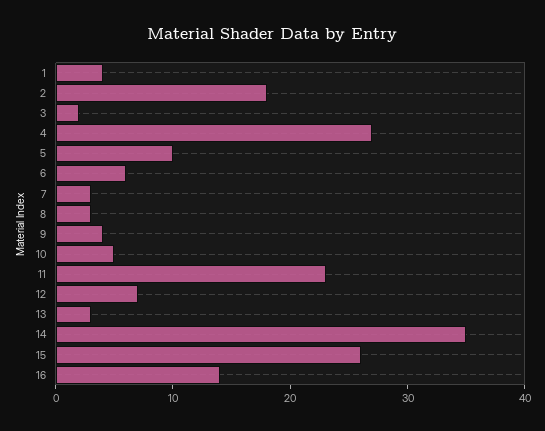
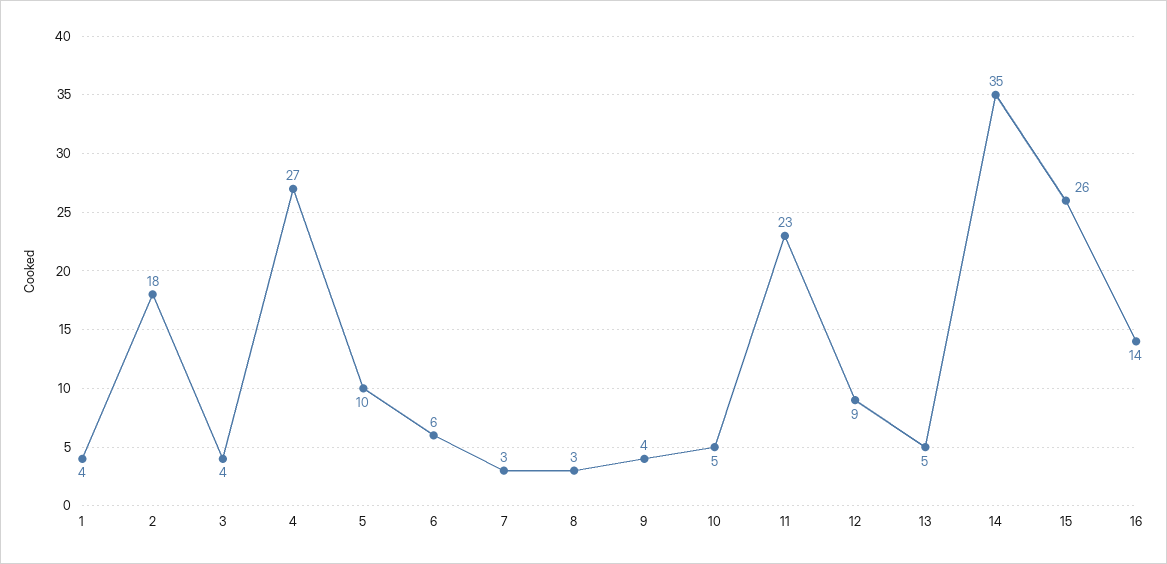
3: 2 -> 4
12: 7 -> 9
13: 3 -> 5

